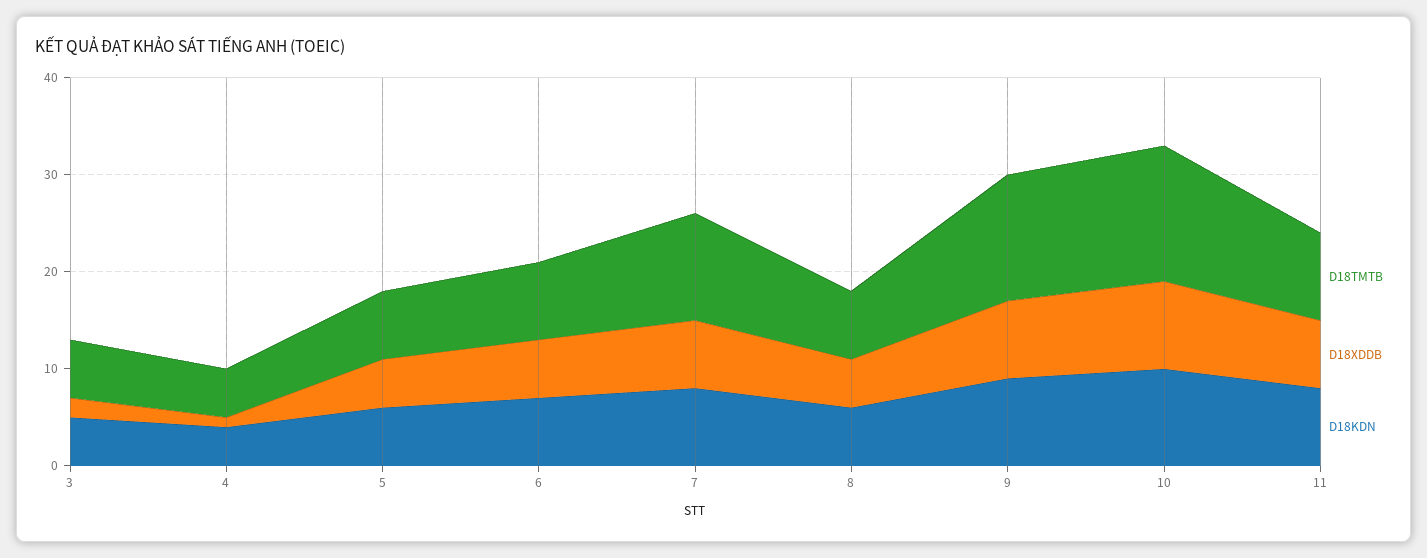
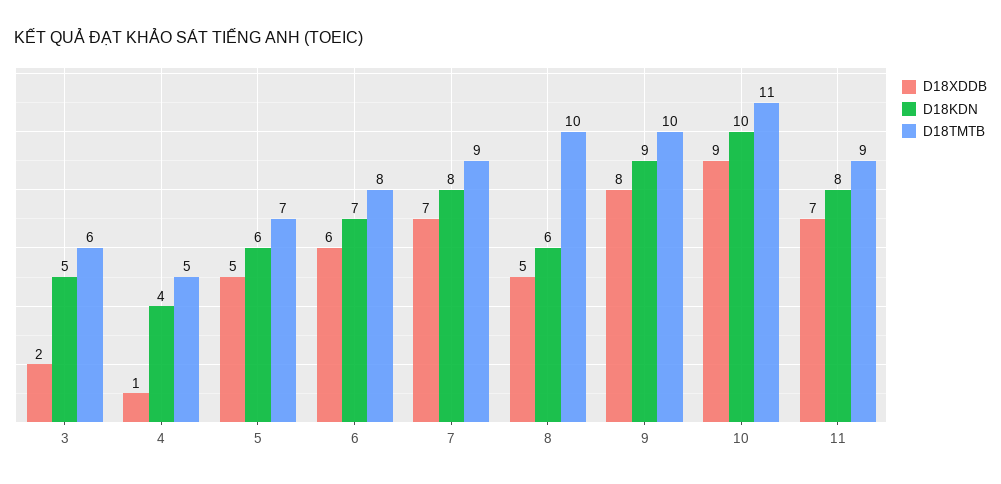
D18TMTB, 7: 11 -> 9
D18TMTB, 8: 7 -> 10
D18TMTB, 9: 13 -> 10
D18TMTB, 10: 14 -> 11

